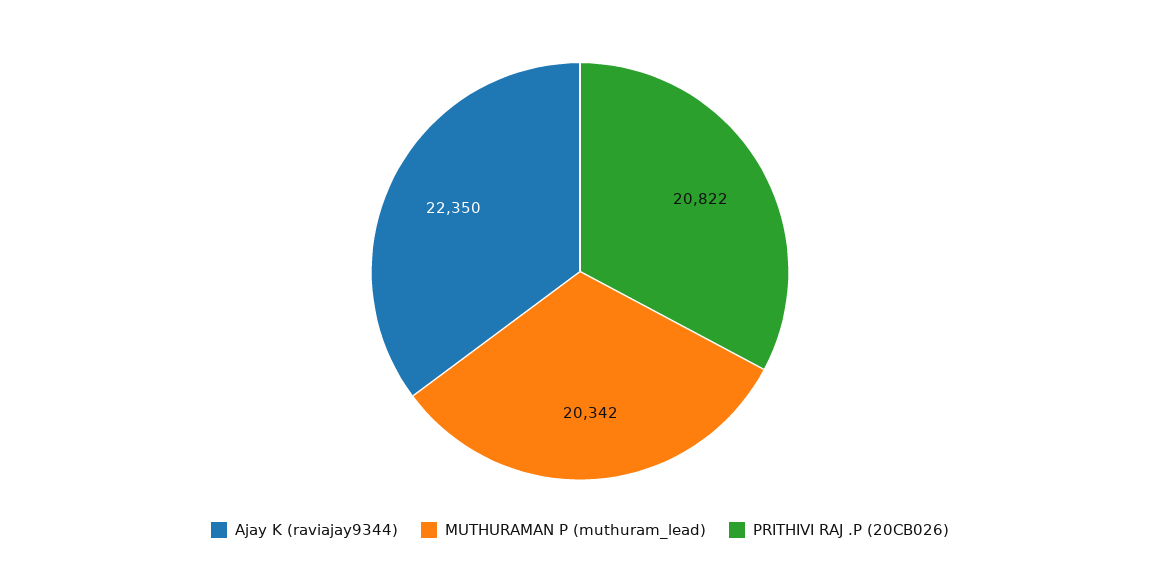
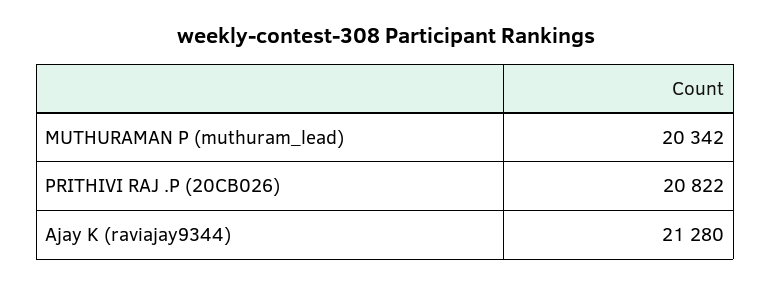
Ajay K (raviajay9344): 22350 -> 21280

